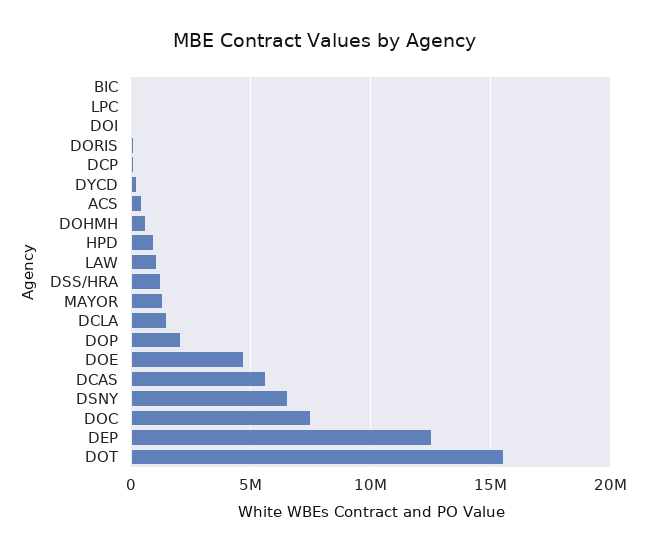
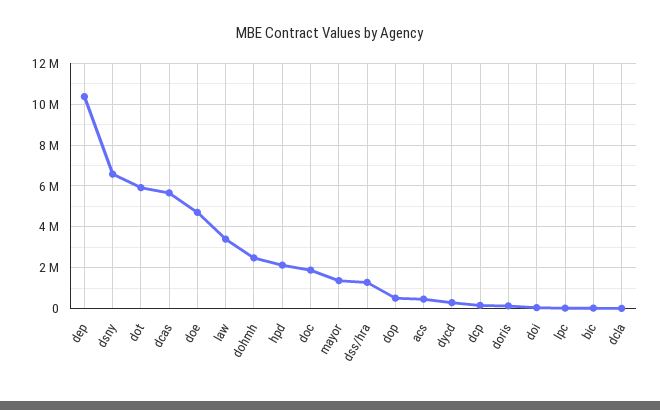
DOHMH: 500000 -> 2500000
HPD: 1000000 -> 2000000
LAW: 1000000 -> 3500000
DCLA: 1500000 -> 0
DOP: 2000000 -> 500000
DOC: 7500000 -> 2000000
DEP: 12500000 -> 10500000
DOT: 15500000 -> 6000000

